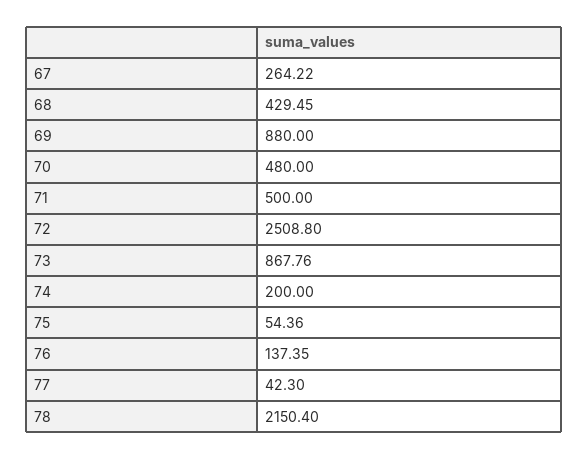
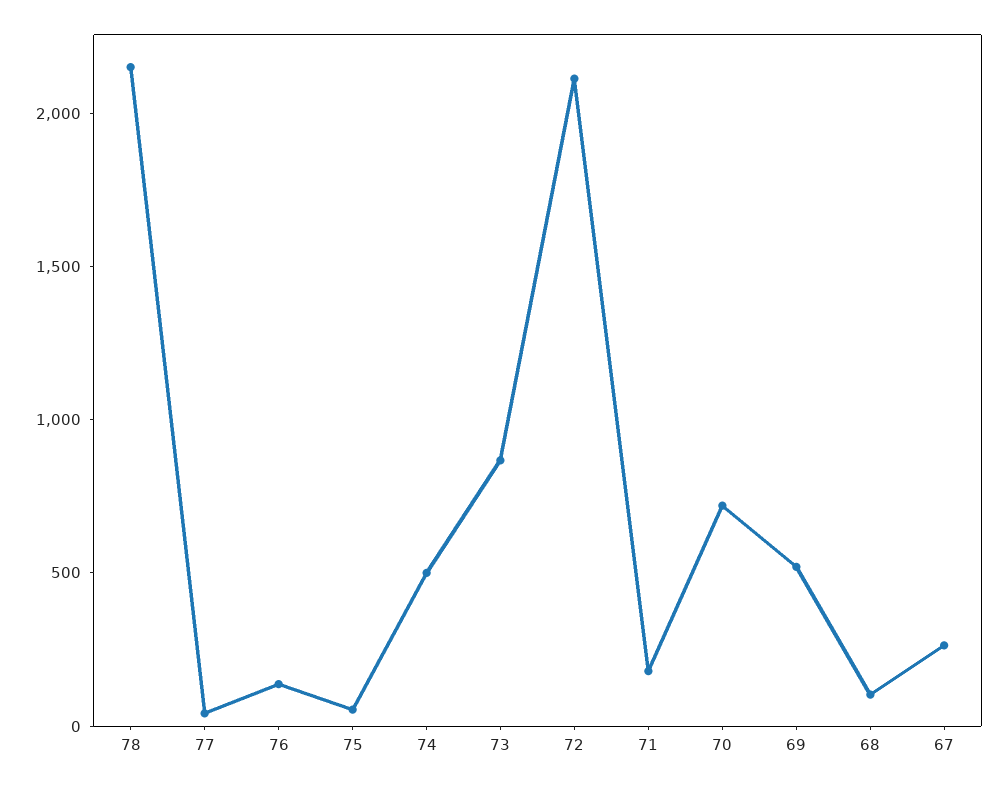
68: 429.45 -> 100
69: 880 -> 500
70: 480 -> 700
71: 500 -> 200
72: 2508.8 -> 2100
74: 200 -> 500

